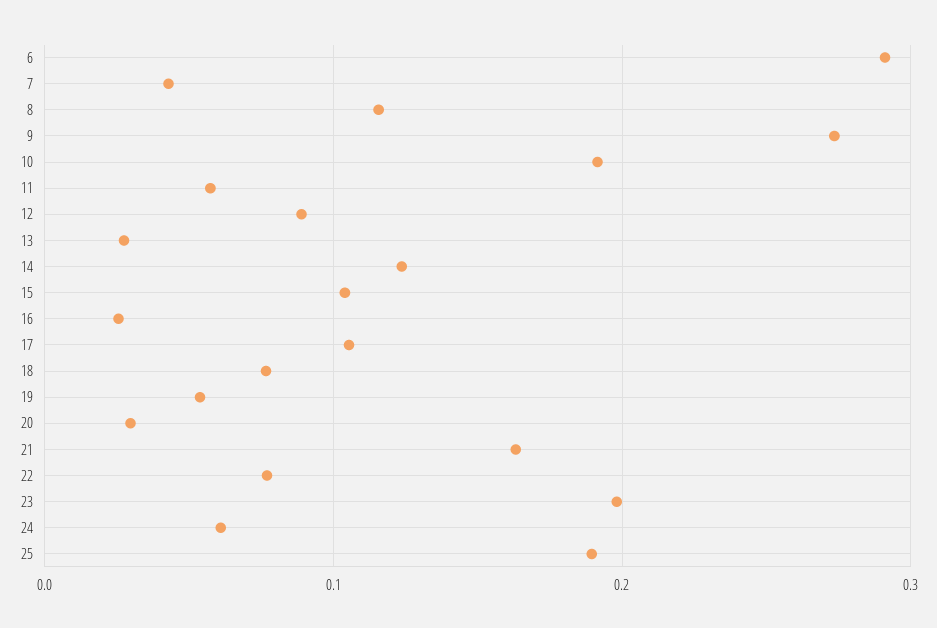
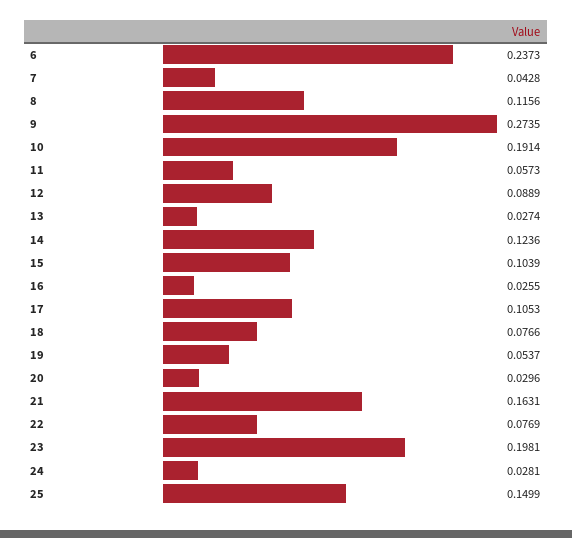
6: 0.29 -> 0.2373
24: 0.06 -> 0.0281
25: 0.19 -> 0.1499

